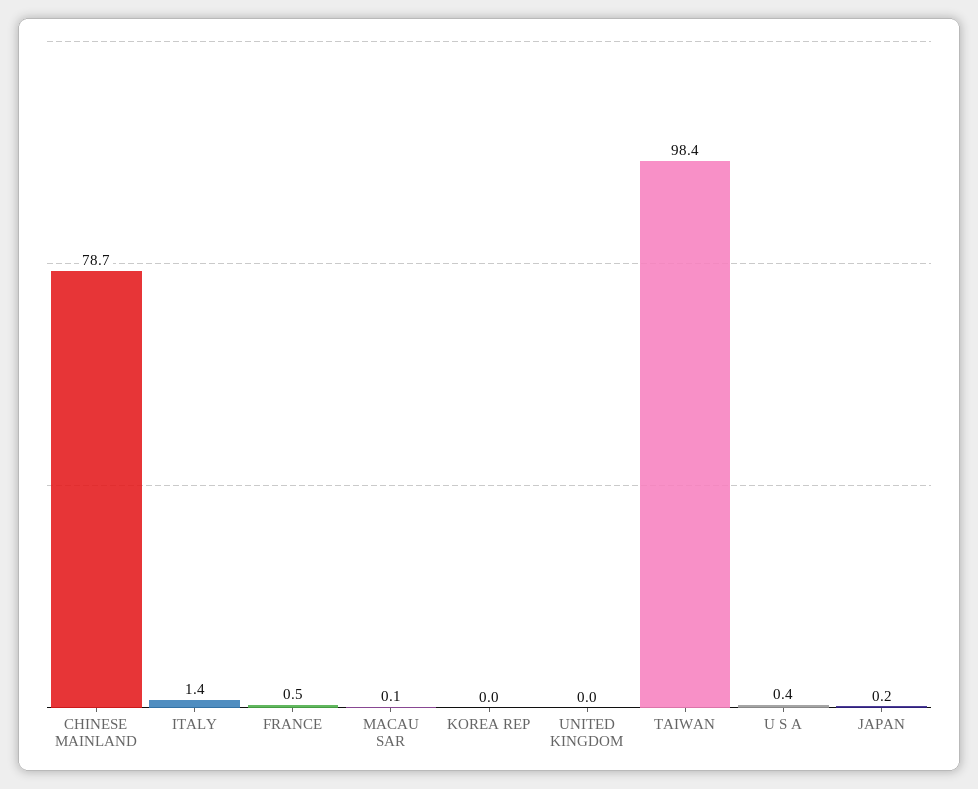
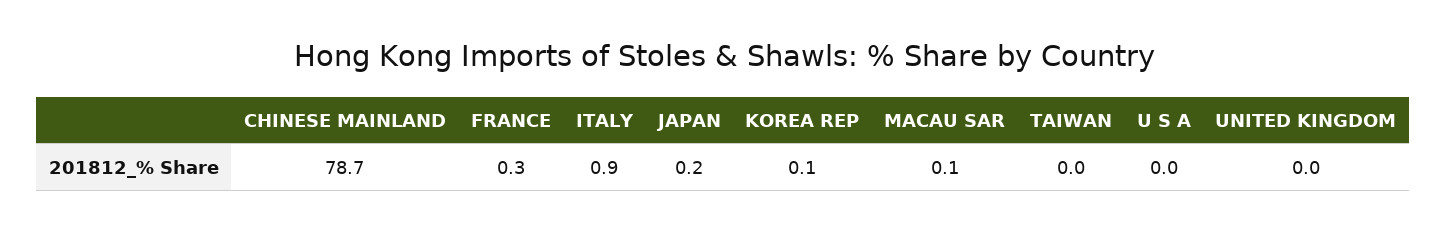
ITALY: 1.4 -> 0.9
FRANCE: 0.5 -> 0.3
KOREA REP: 0 -> 0.1
TAIWAN: 98.4 -> 0
U S A: 0.4 -> 0

